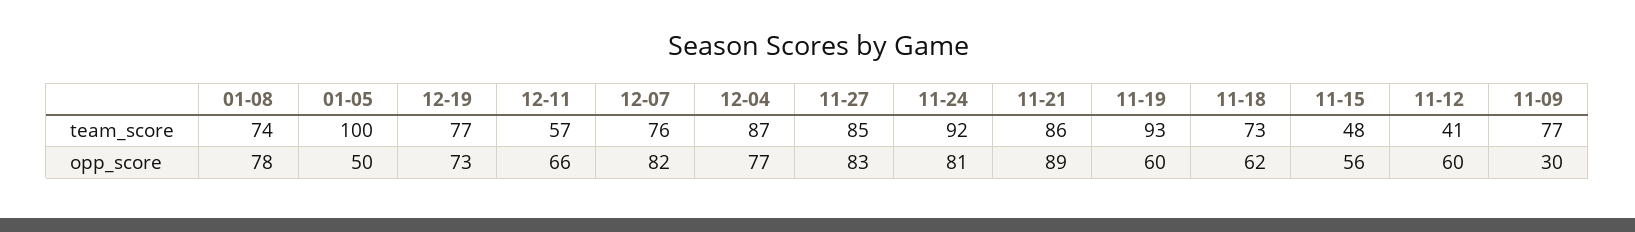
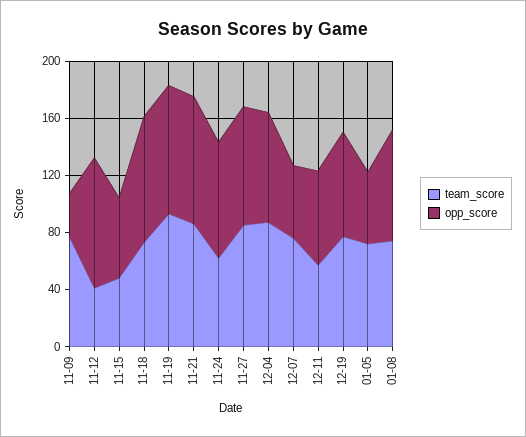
team_score, 01-05: 100 -> 70
team_score, 11-24: 92 -> 60
opp_score, 12-07: 82 -> 50
opp_score, 11-19: 60 -> 90
opp_score, 11-18: 62 -> 90
opp_score, 11-12: 60 -> 90

